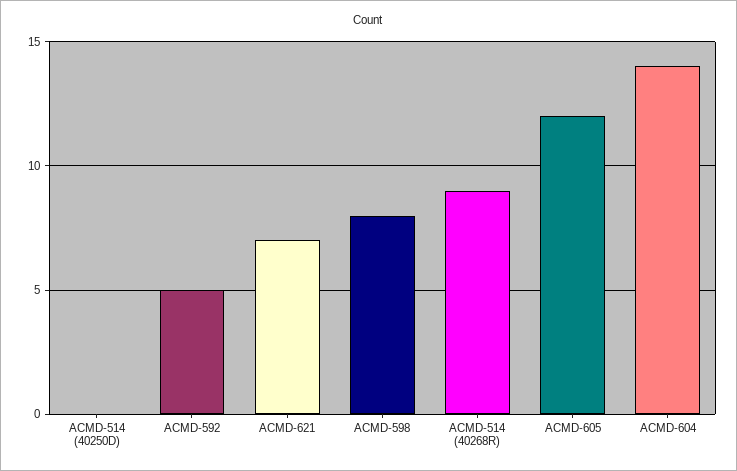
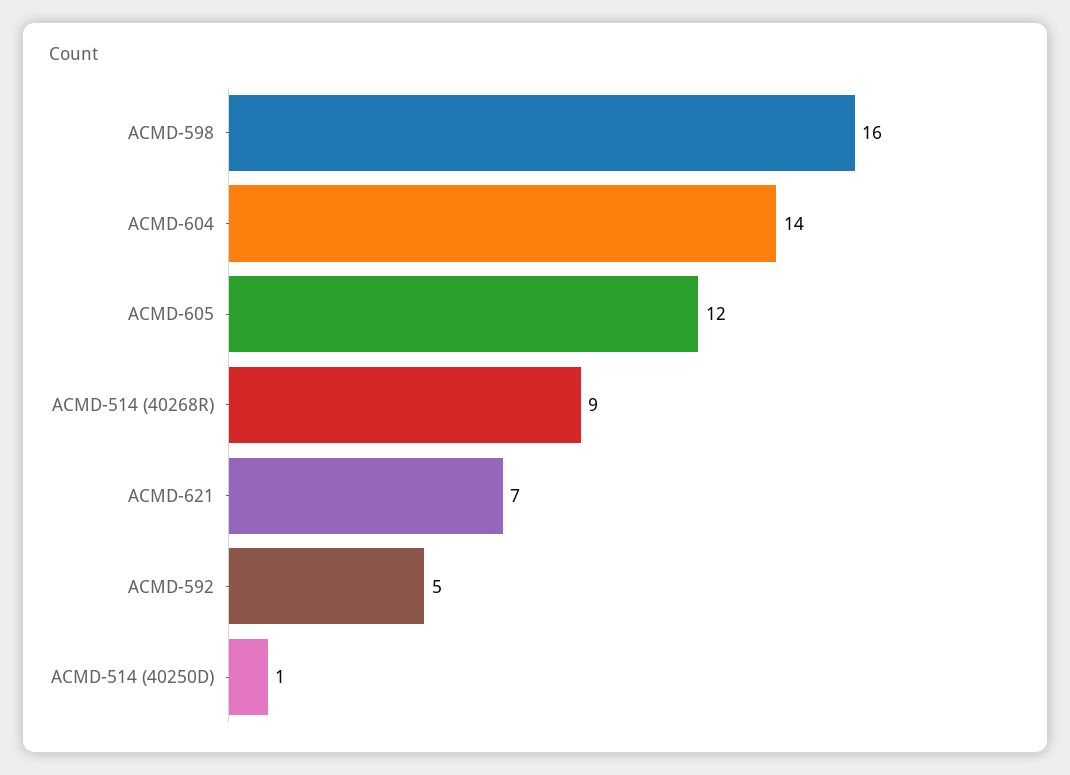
ACMD-514 (40250D): 0 -> 1
ACMD-598: 8 -> 16

